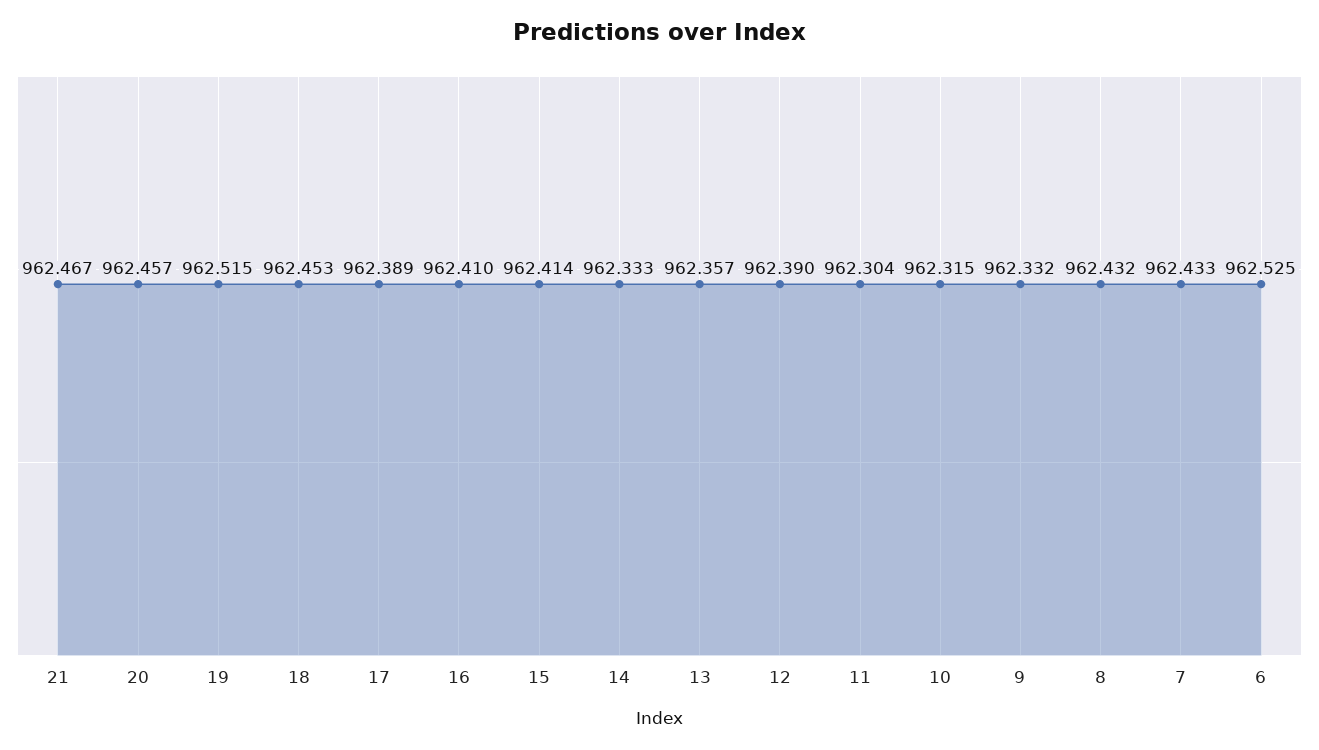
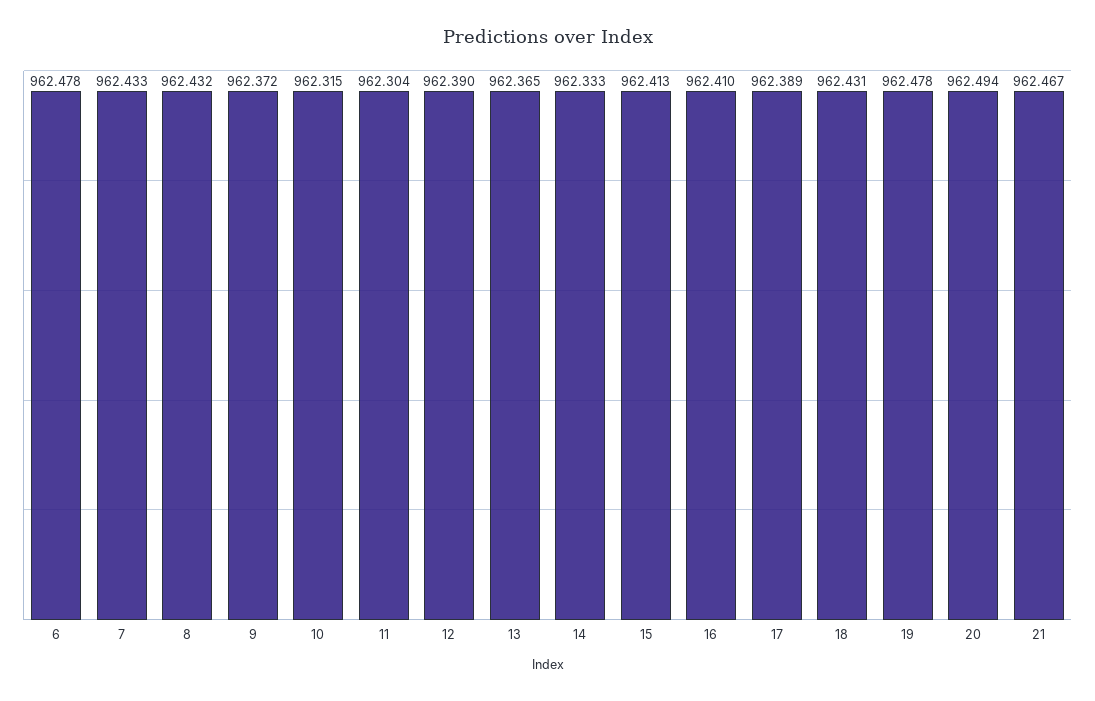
20: 962.457 -> 962.494
19: 962.515 -> 962.478
18: 962.453 -> 962.431
15: 962.414 -> 962.413
13: 962.357 -> 962.365
9: 962.332 -> 962.372
6: 962.525 -> 962.478

